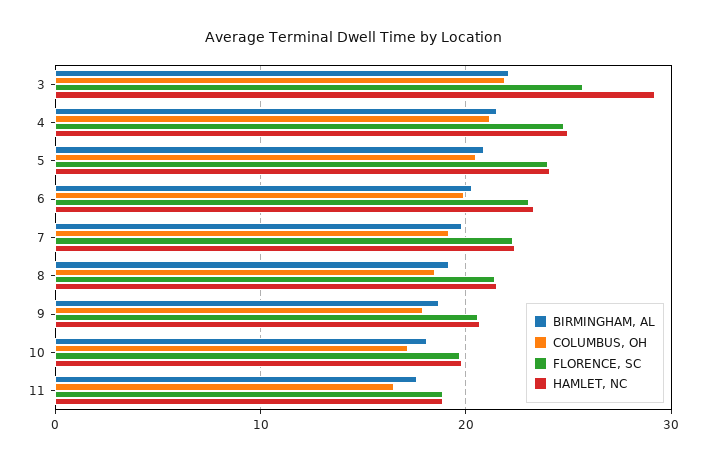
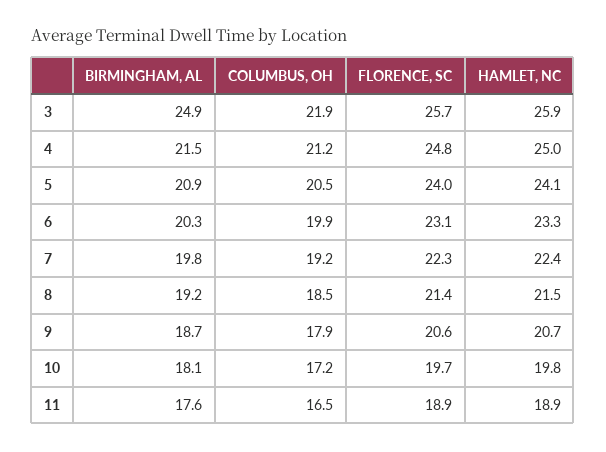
BIRMINGHAM, AL, 3: 22 -> 24.9
HAMLET, NC, 3: 29 -> 25.9

